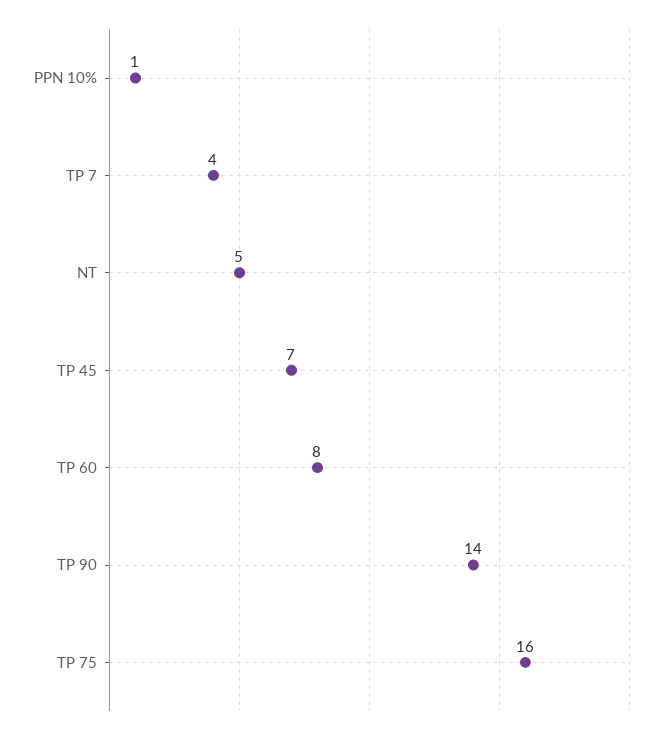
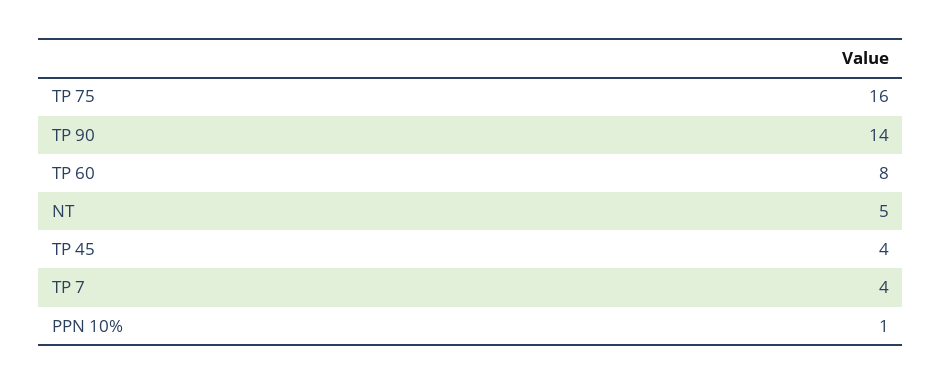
TP 45: 7 -> 4

